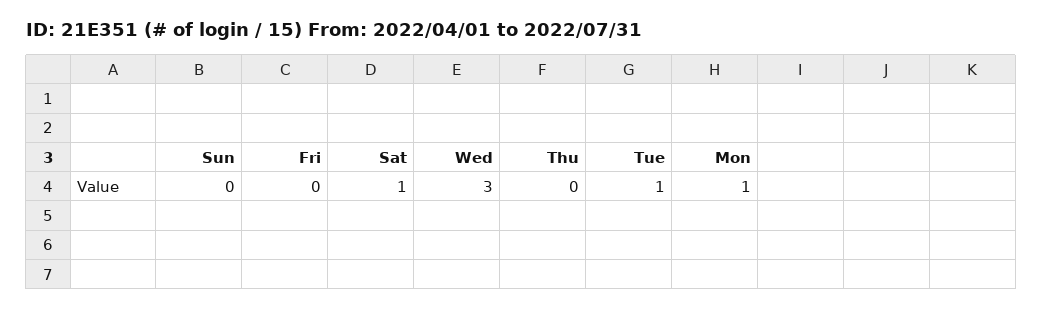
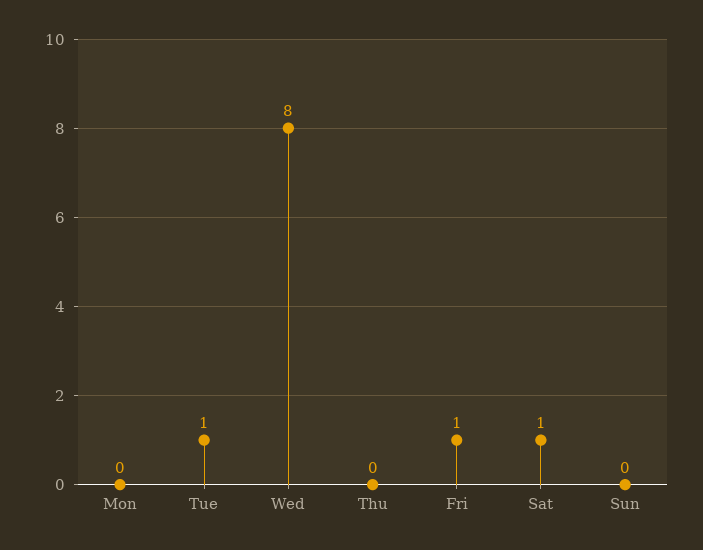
Fri: 0 -> 1
Wed: 3 -> 8
Mon: 1 -> 0

